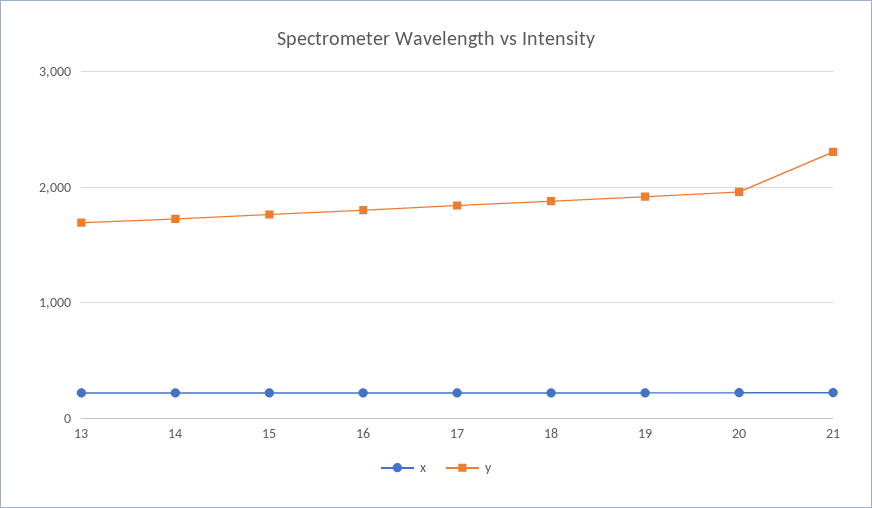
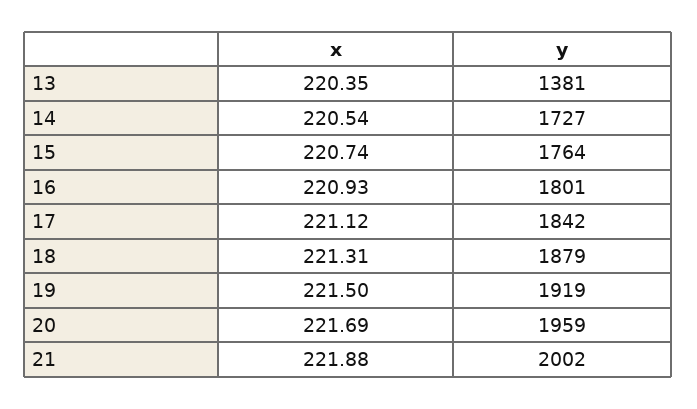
y, 13: 1700 -> 1381
y, 21: 2300 -> 2002

